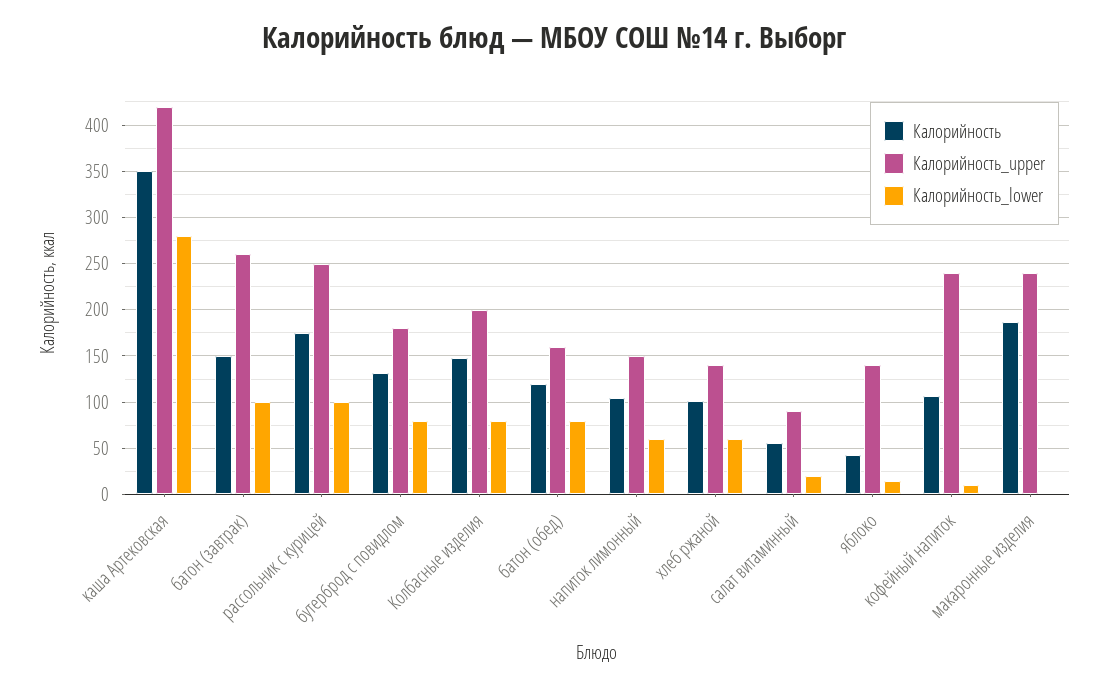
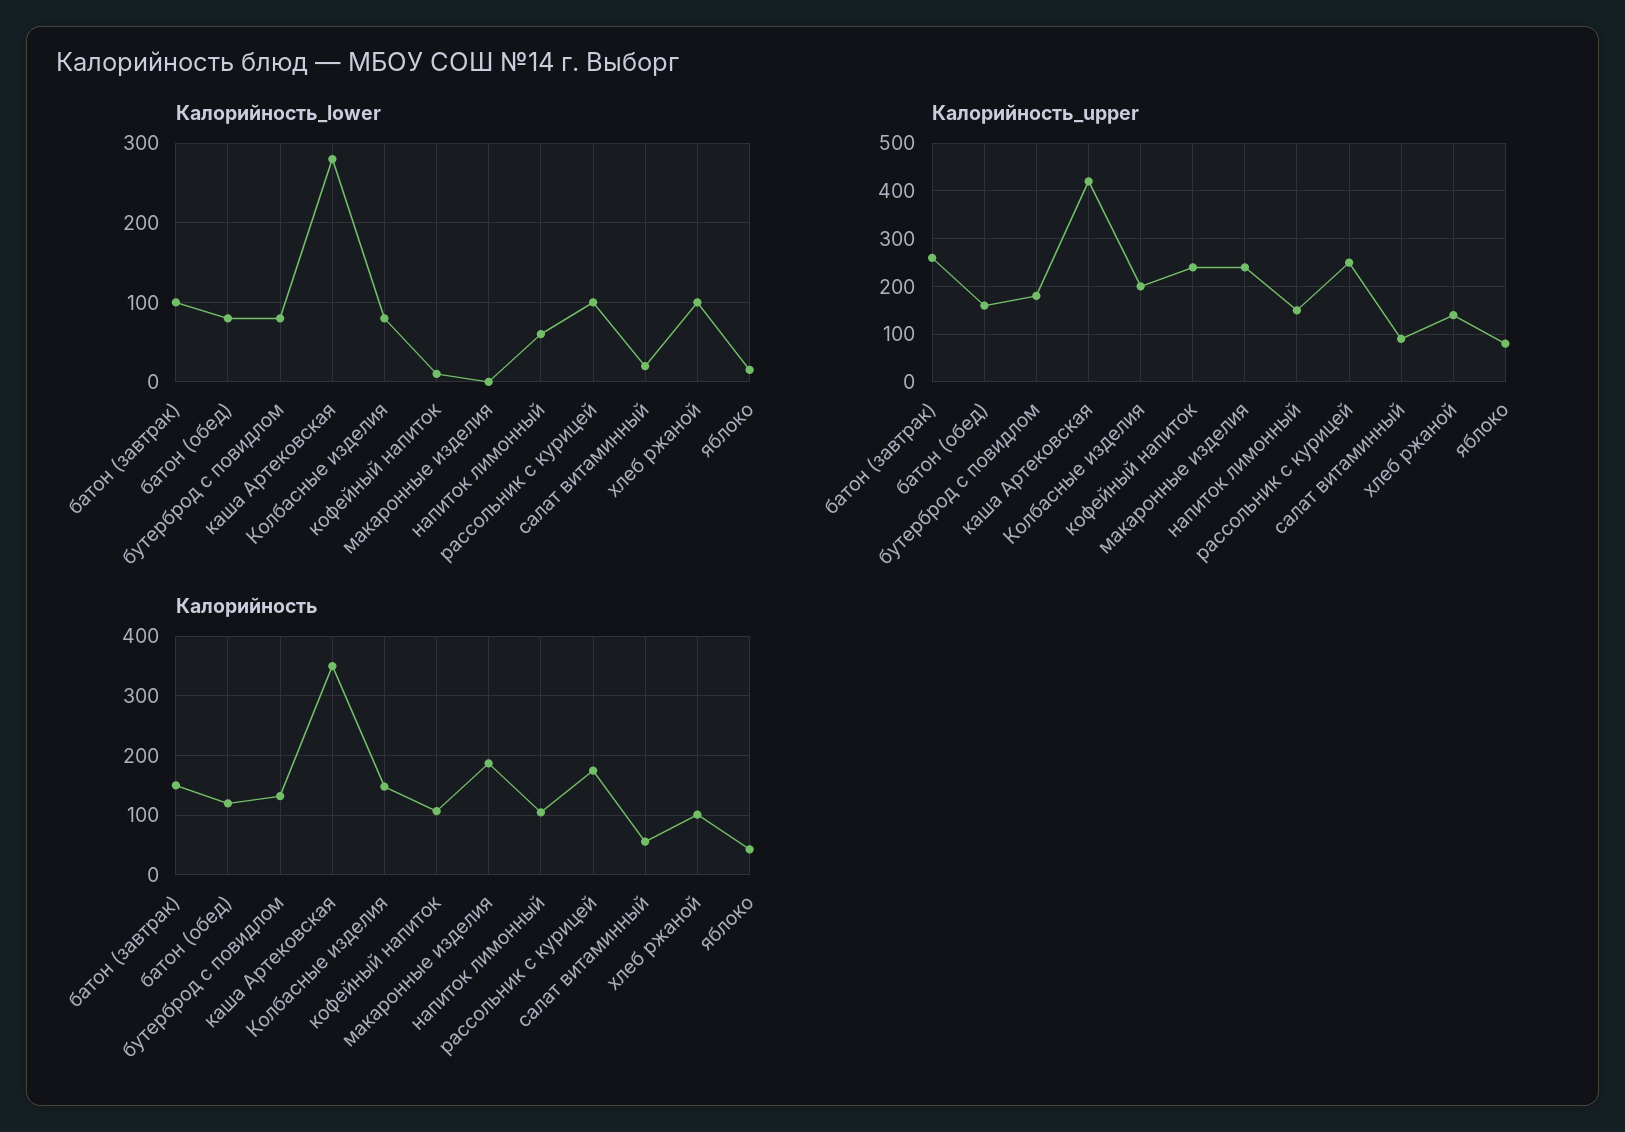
Калорийность_lower, хлеб ржаной: 60 -> 100
Калорийность_upper, яблоко: 140 -> 80

